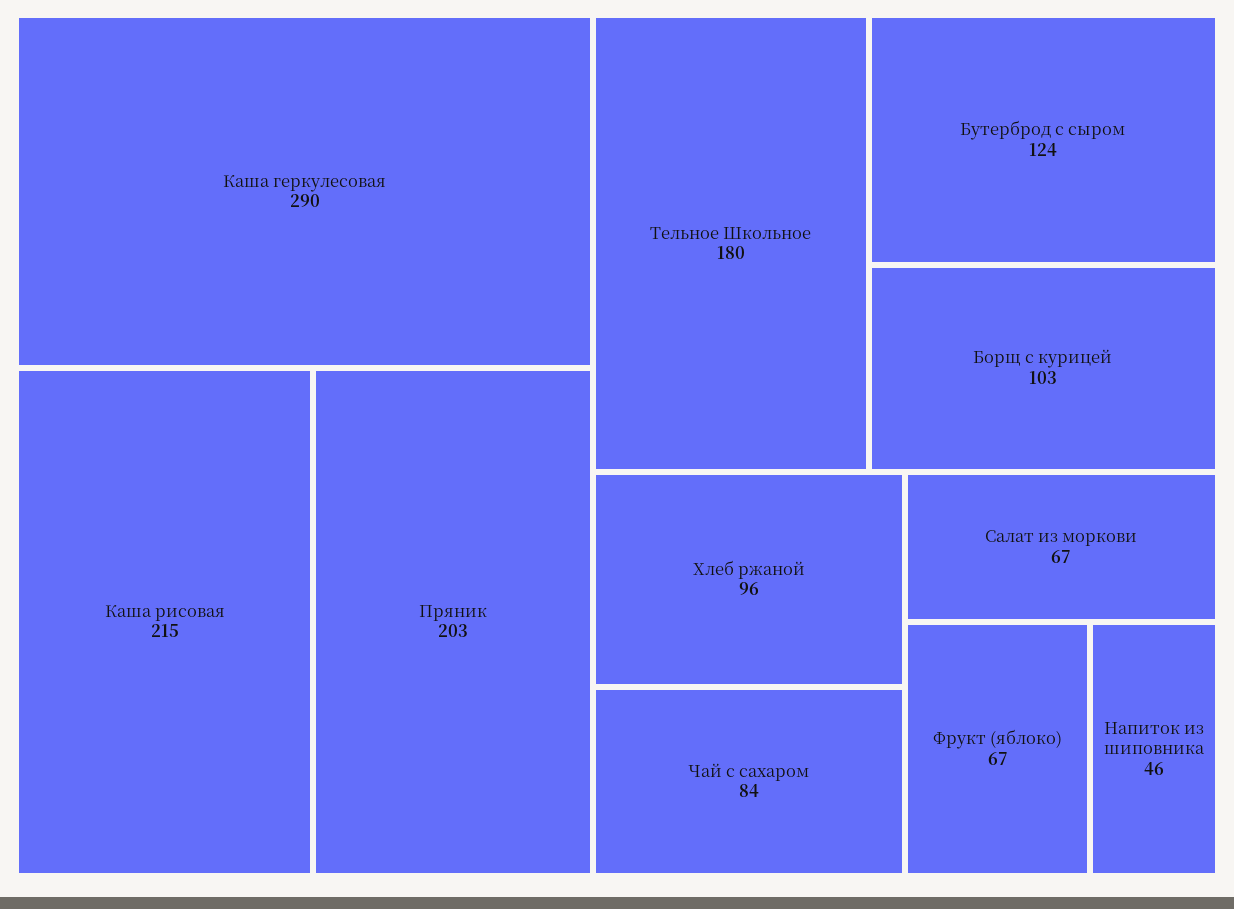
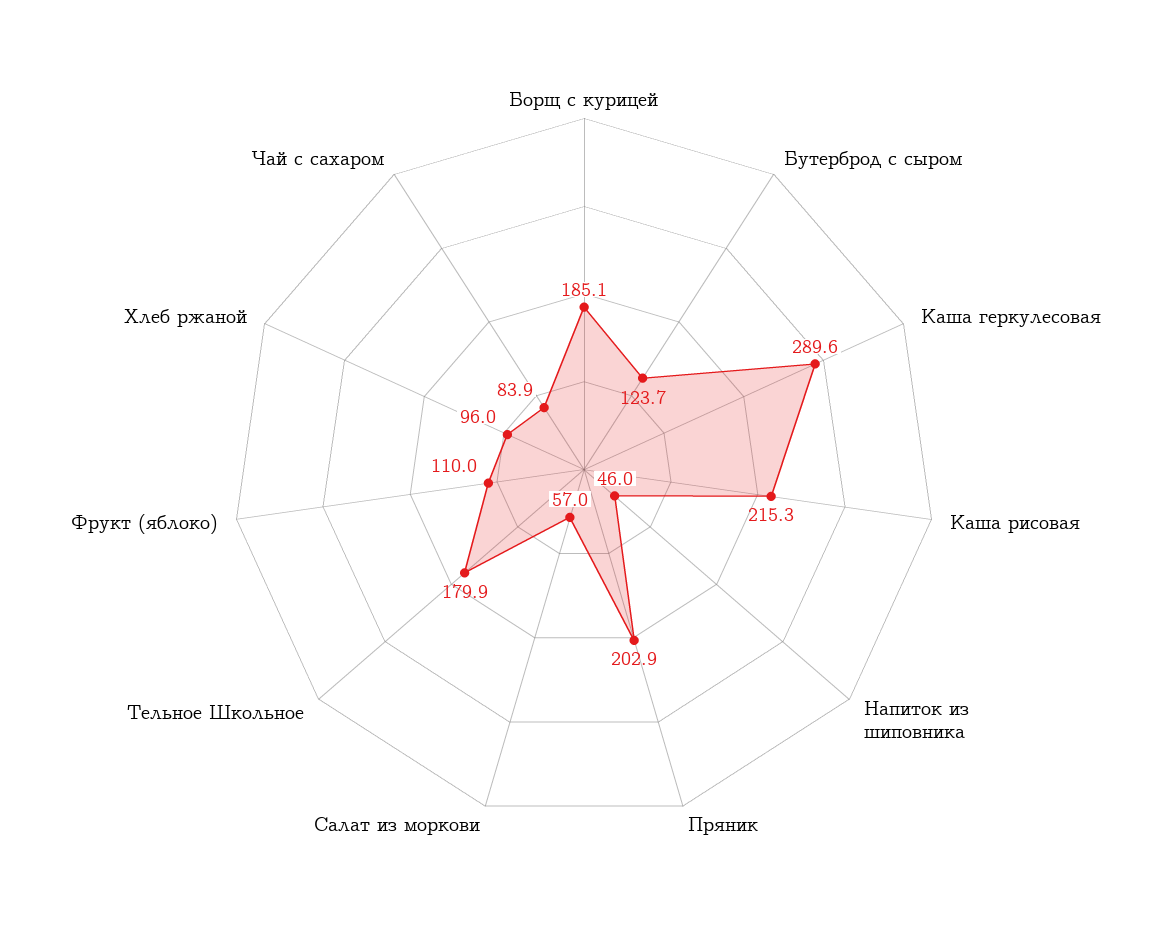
Борщ с курицей: 103 -> 185.1
Салат из моркови: 67 -> 57
Фрукт (яблоко): 67 -> 110

